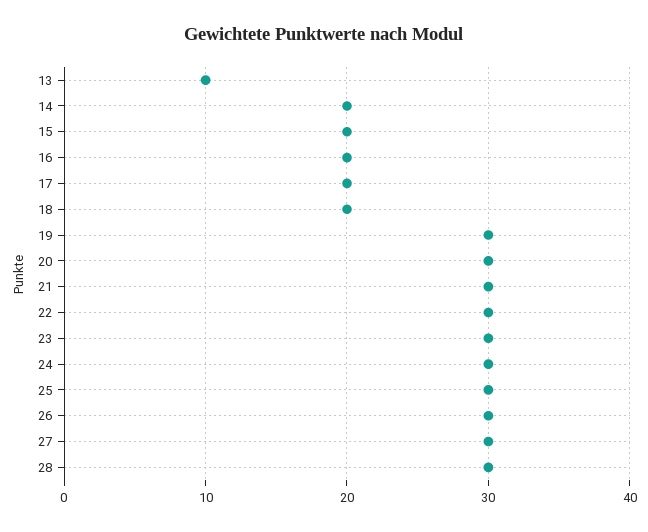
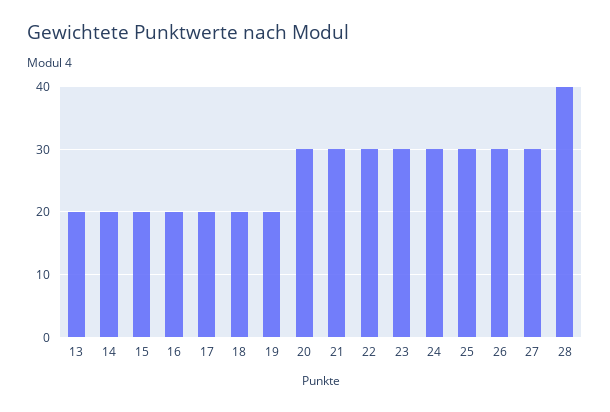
13: 10 -> 20
19: 30 -> 20
28: 30 -> 40

